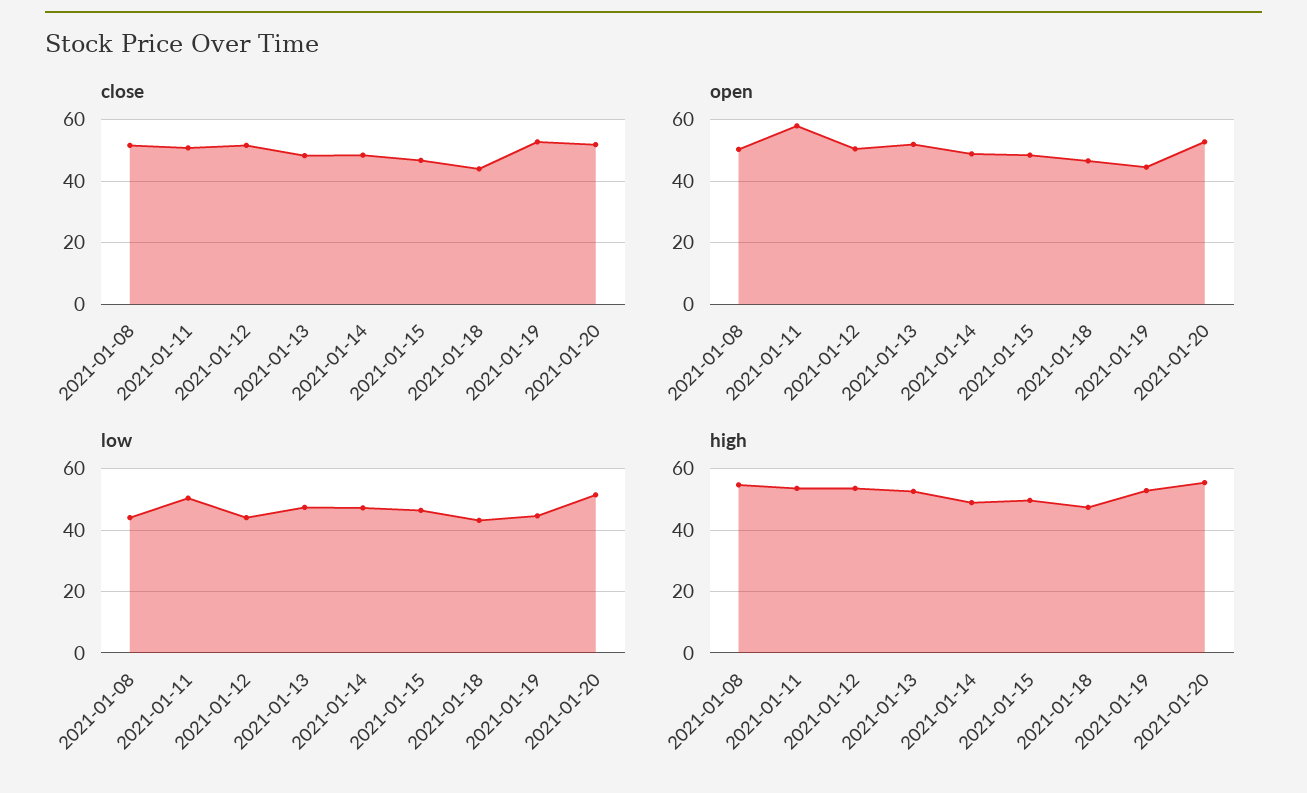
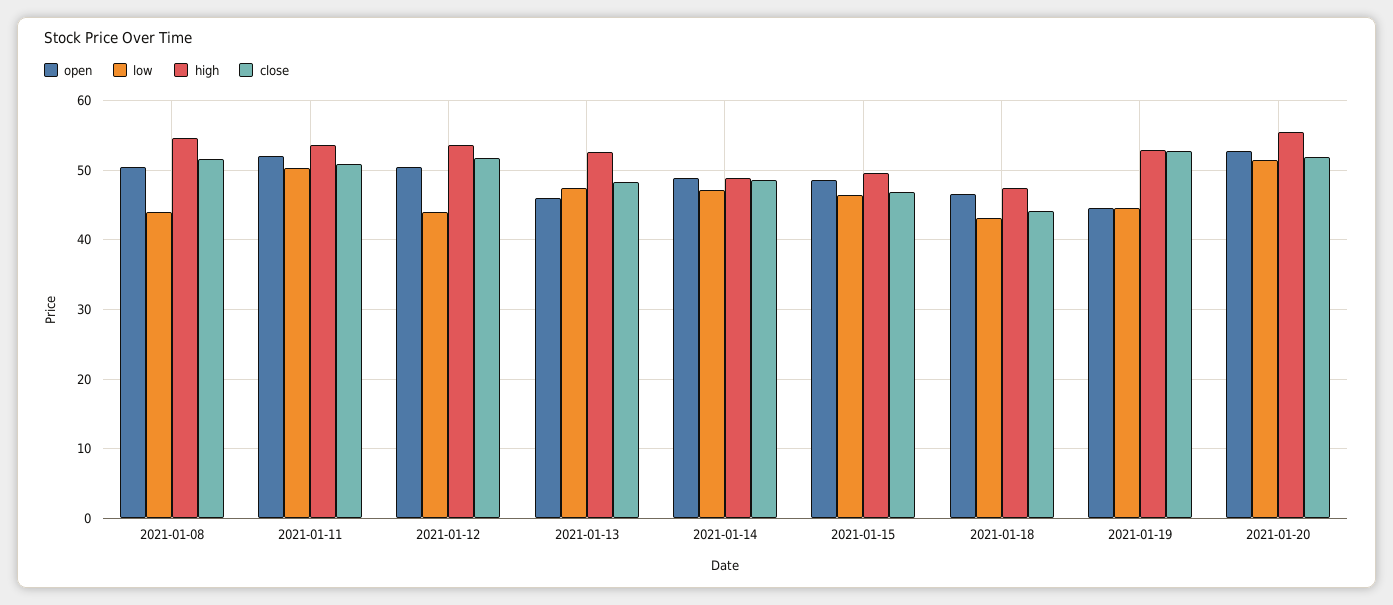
open, 2021-01-11: 58 -> 52
open, 2021-01-13: 52 -> 46

